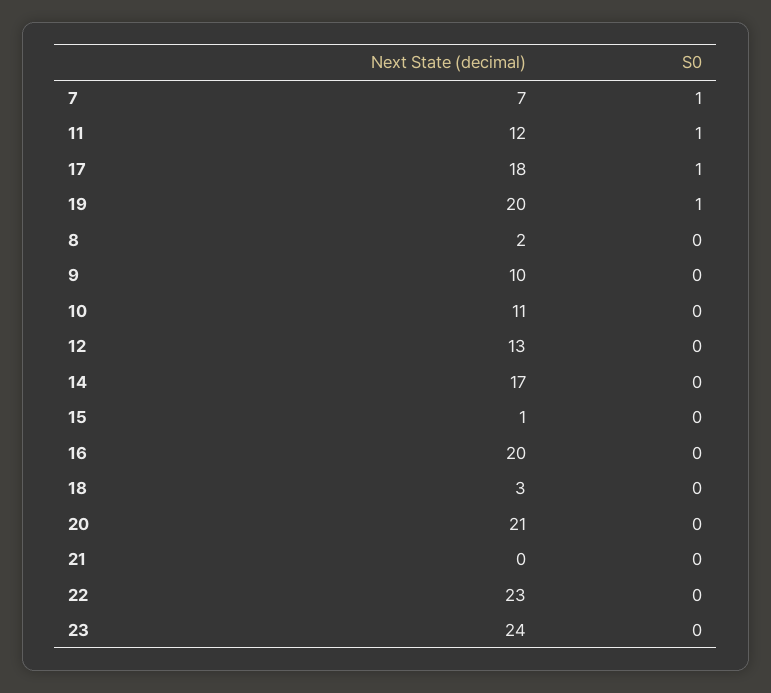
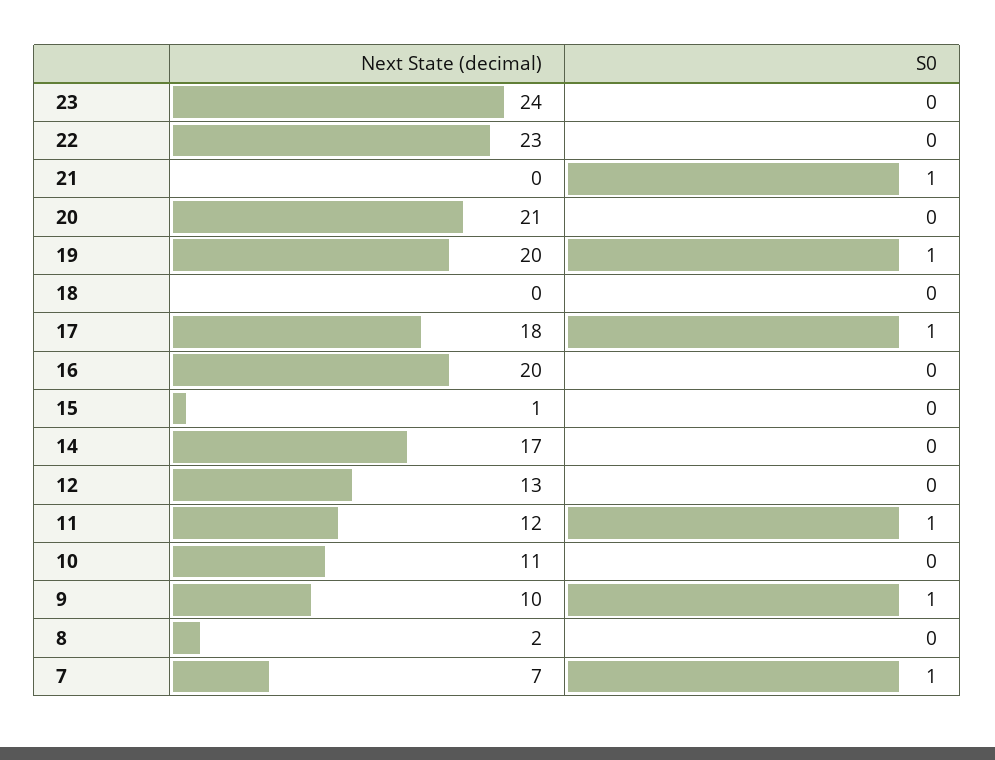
S0, 9: 0 -> 1
Next State (decimal), 18: 3 -> 0
S0, 21: 0 -> 1

